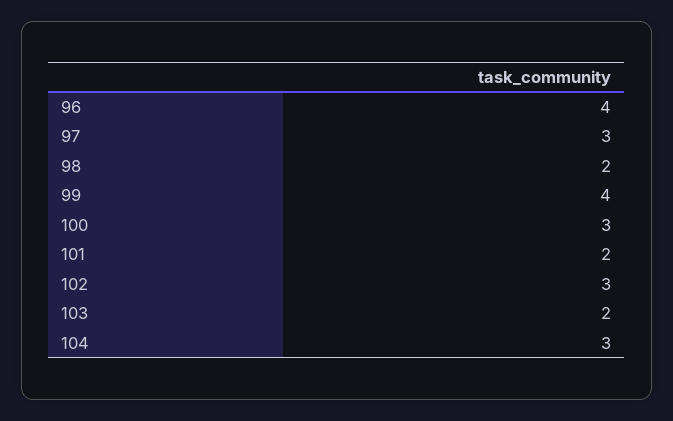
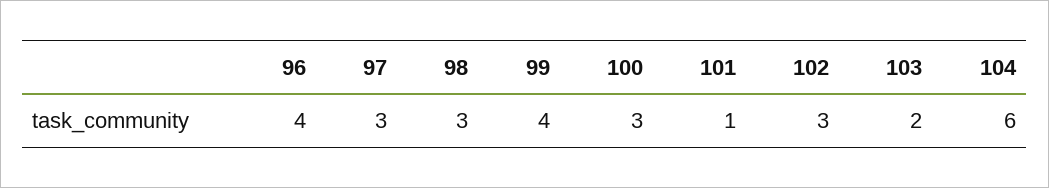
98: 2 -> 3
101: 2 -> 1
104: 3 -> 6

